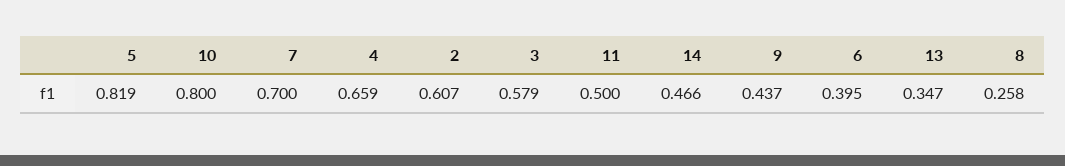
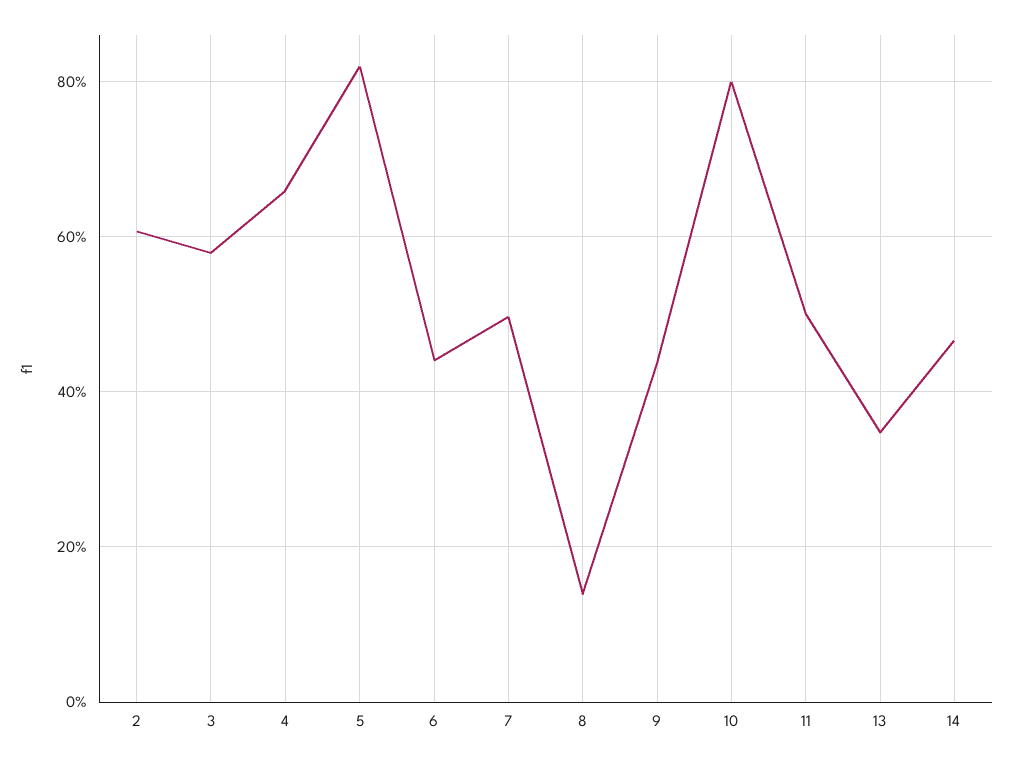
7: 0.7 -> 0.5
6: 0.395 -> 0.44
8: 0.258 -> 0.14

